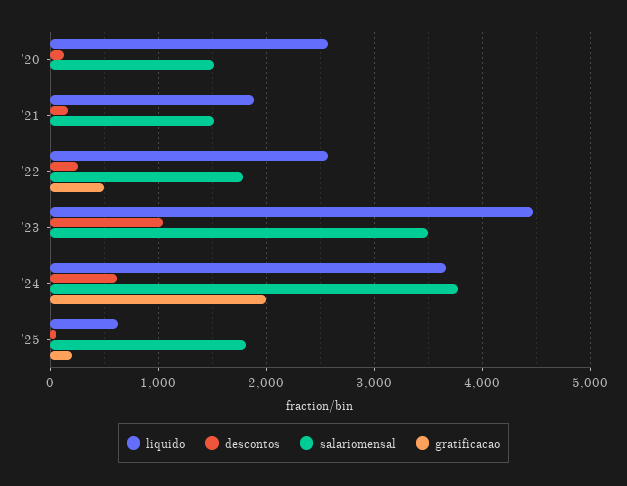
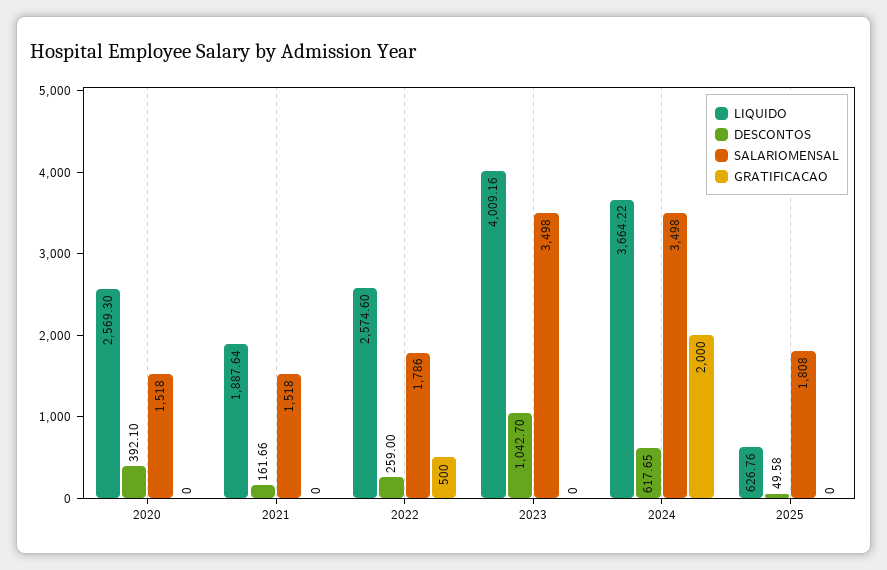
descontos, '20: 100 -> 392.1
liquido, '23: 4500 -> 4009.16
salariomensal, '24: 3800 -> 3498
gratificacao, '25: 200 -> 0

